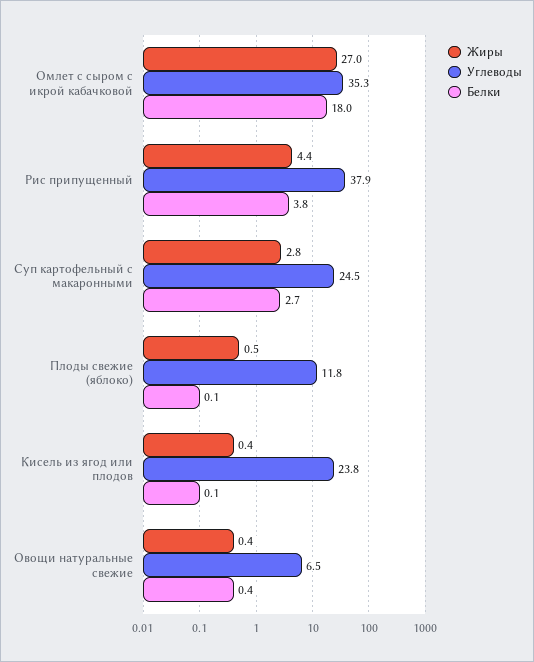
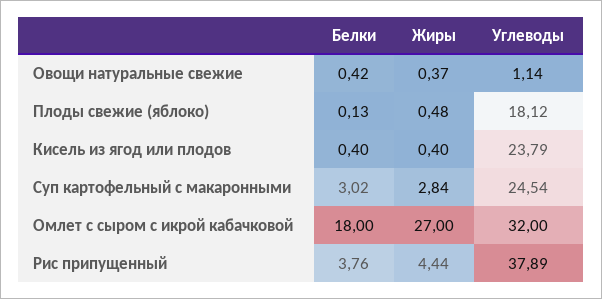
Углеводы, Омлет с сыром с икрой кабачковой: 35.3 -> 32
Белки, Суп картофельный с макаронными: 2.7 -> 3.02
Углеводы, Плоды свежие (яблоко): 11.8 -> 18.12
Белки, Кисель из ягод или плодов: 0.1 -> 0.4
Углеводы, Овощи натуральные свежие: 6.5 -> 1.14

